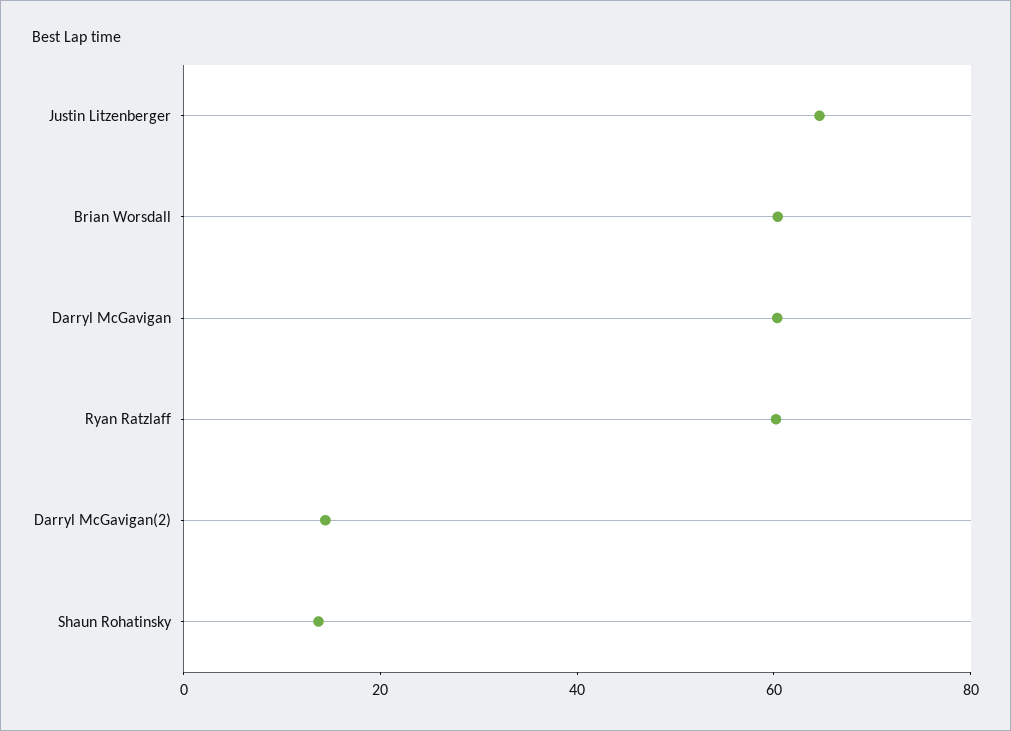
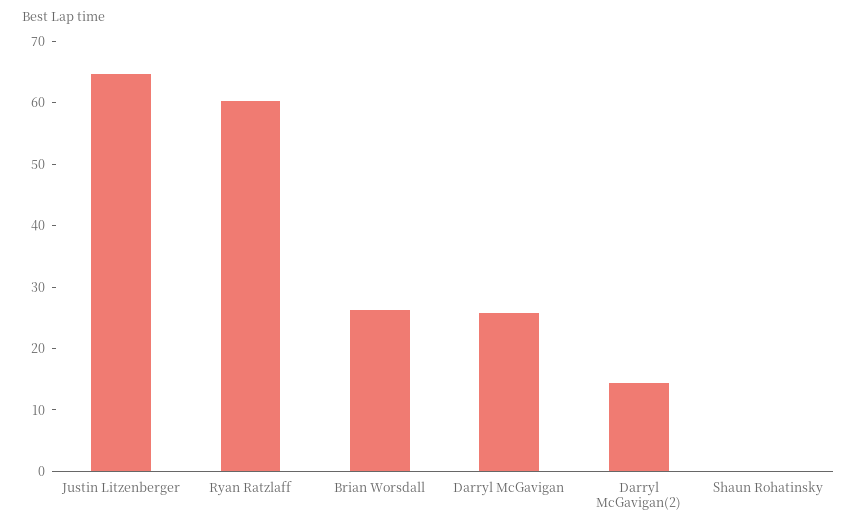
Brian Worsdall: 60 -> 26
Darryl McGavigan: 60 -> 26
Shaun Rohatinsky: 15 -> 0

